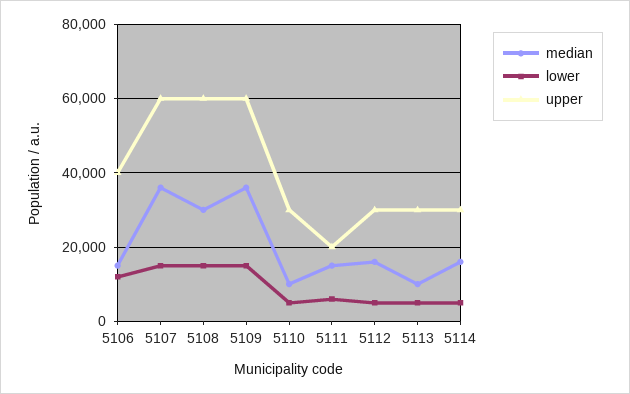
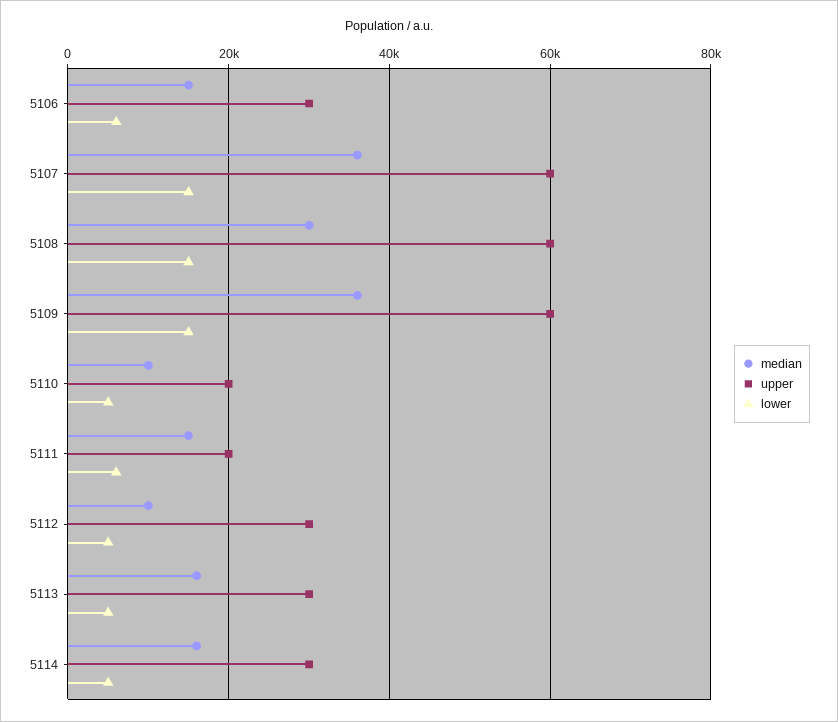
lower, 5106: 12000 -> 6000
upper, 5106: 40000 -> 30000
upper, 5110: 30000 -> 20000
median, 5112: 16000 -> 10000
median, 5113: 10000 -> 16000

